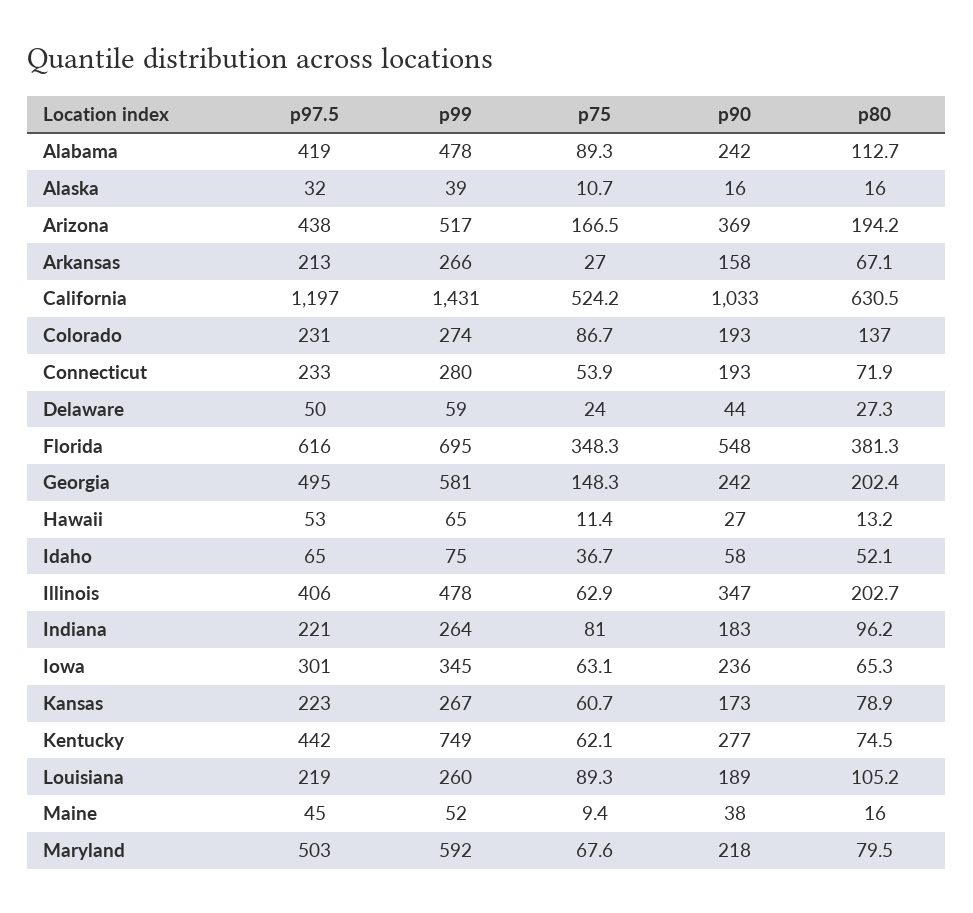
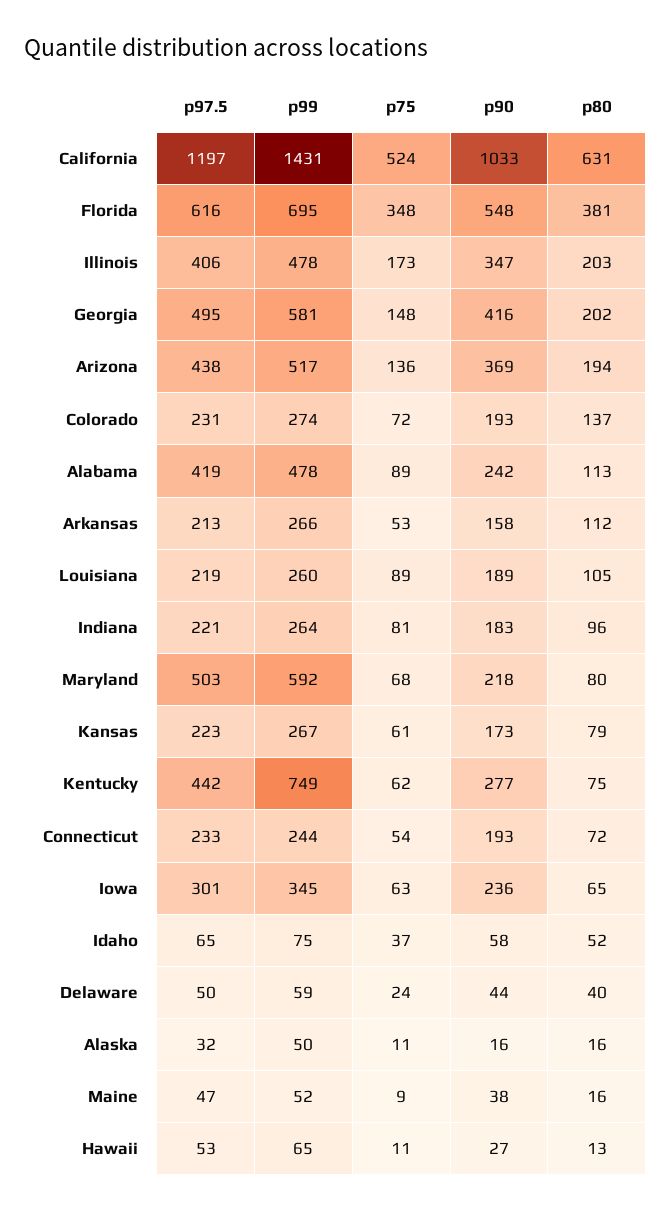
p99, Alaska: 39 -> 50
p75, Arizona: 166.5 -> 136
p75, Arkansas: 27 -> 53
p80, Arkansas: 67.1 -> 112
p75, Colorado: 86.7 -> 72
p99, Connecticut: 280 -> 244
p80, Delaware: 27.3 -> 40
p90, Georgia: 242 -> 416
p75, Illinois: 62.9 -> 173
p97.5, Maine: 45 -> 47

